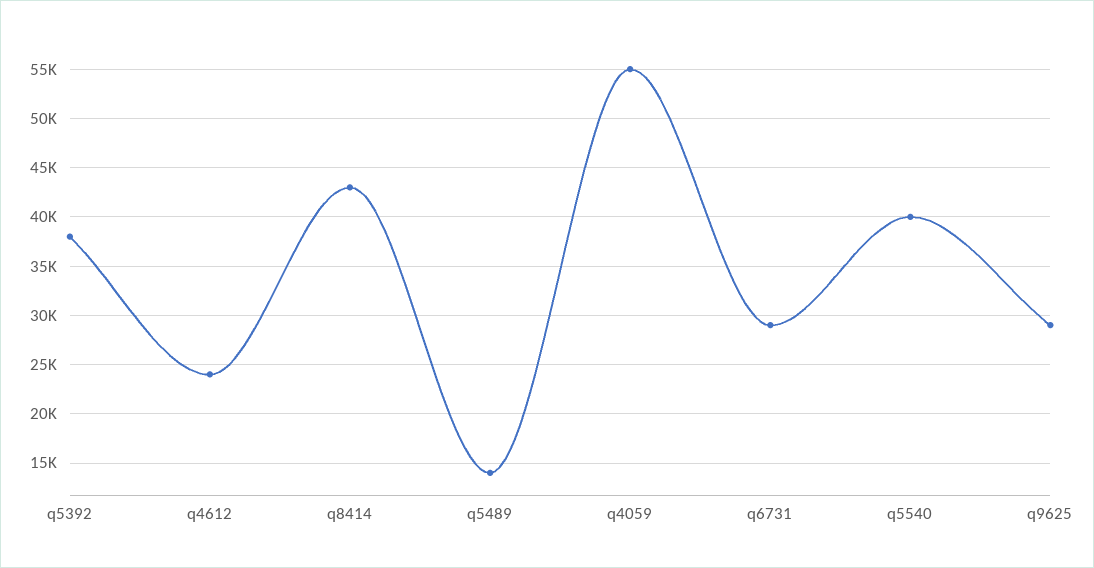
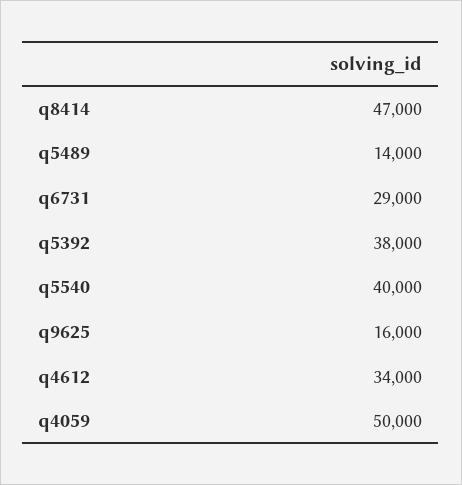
q4612: 24000 -> 34000
q8414: 43000 -> 47000
q4059: 55000 -> 50000
q9625: 29000 -> 16000

